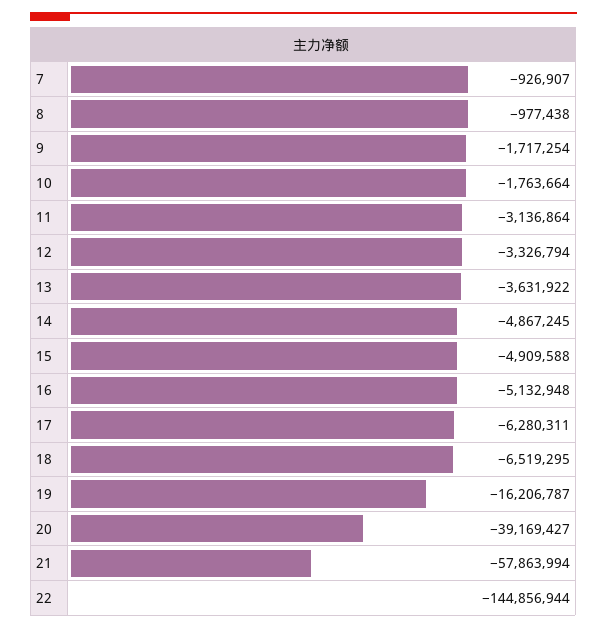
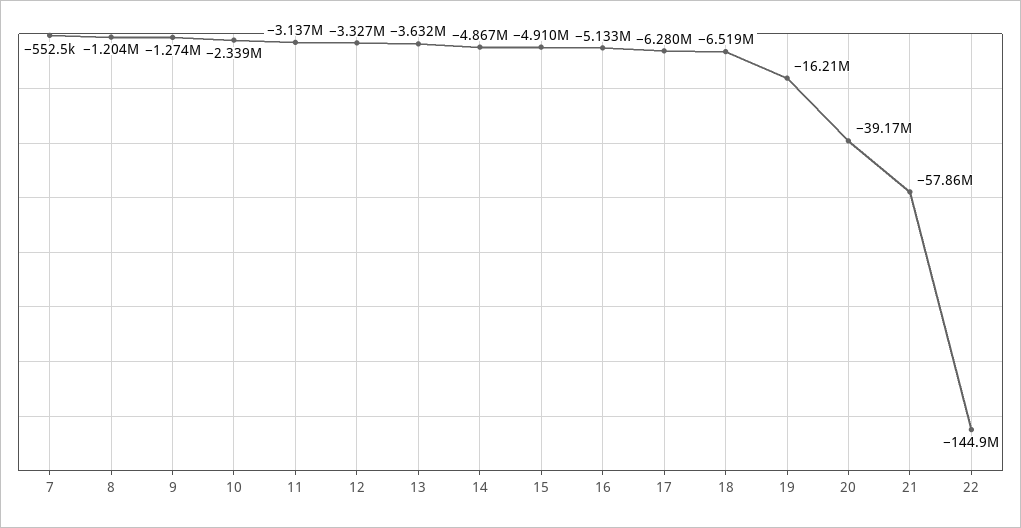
7: -926907 -> -552500
8: -977438 -> -1204000
9: -1717254 -> -1274000
10: -1763664 -> -2339000

